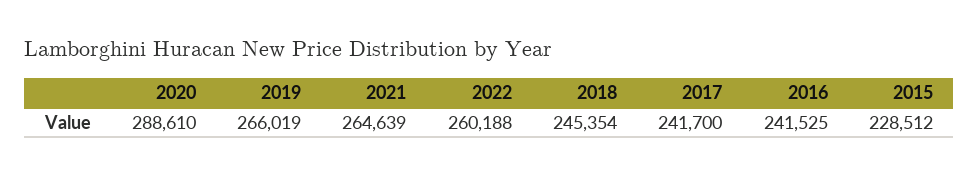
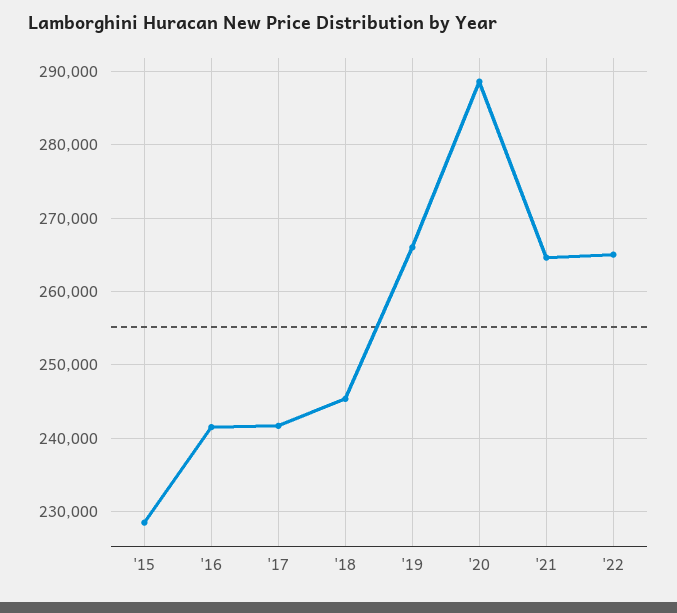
2022: 260188 -> 265000

